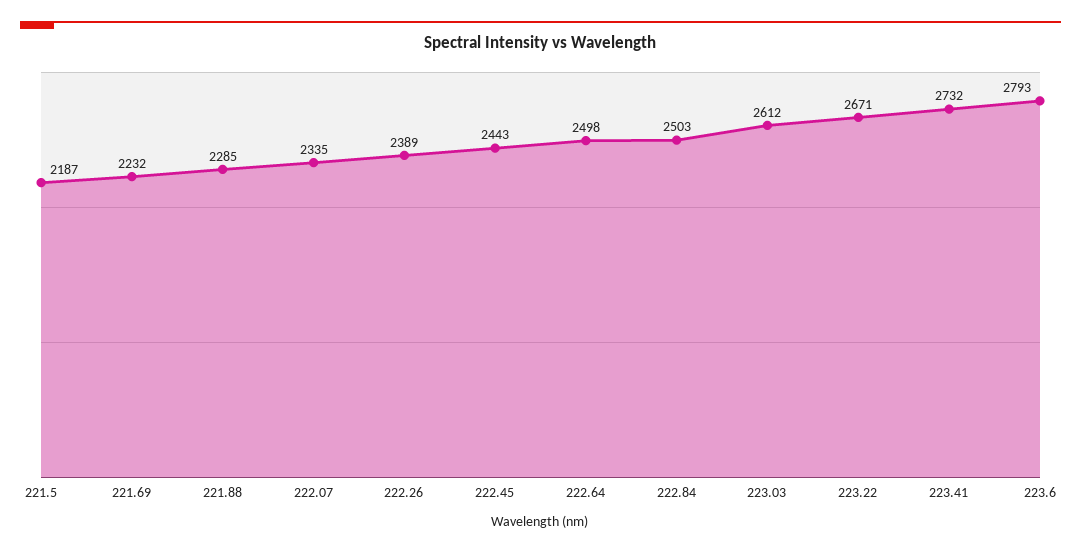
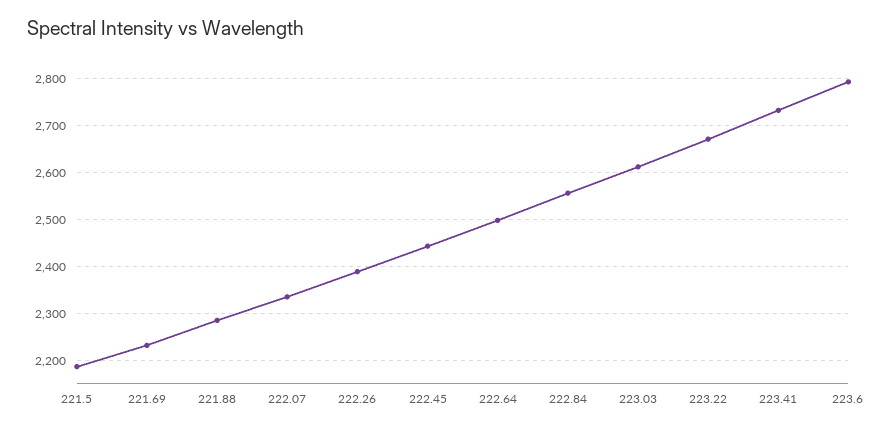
222.84: 2503 -> 2560

